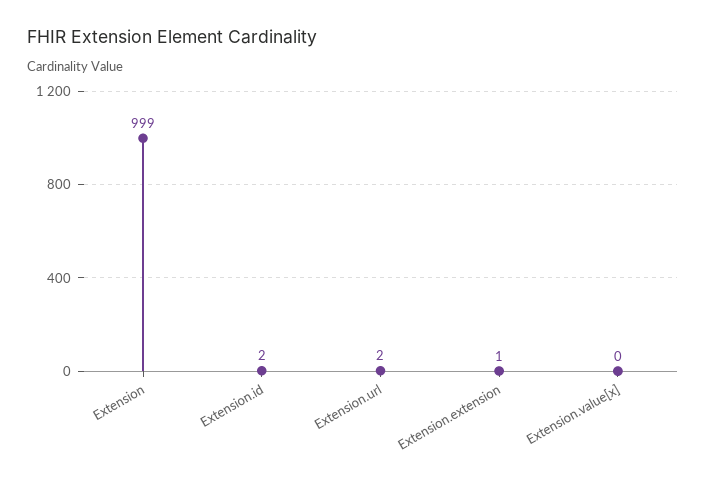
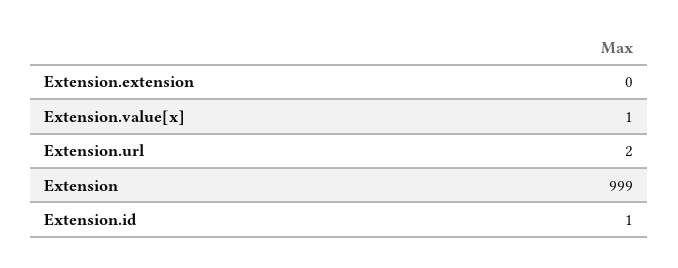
Extension.id: 2 -> 1
Extension.extension: 1 -> 0
Extension.value[x]: 0 -> 1

